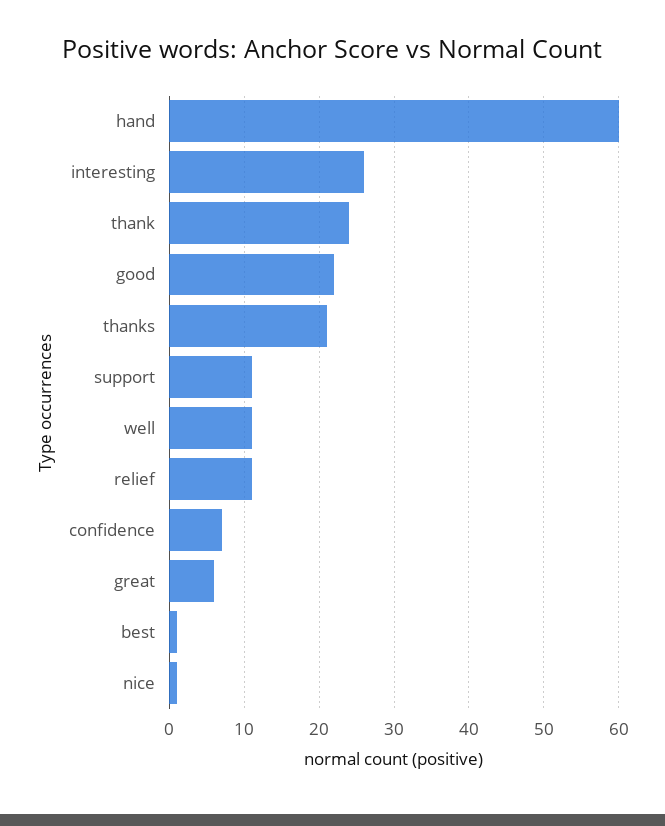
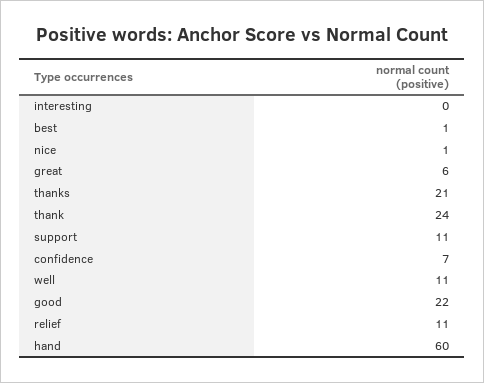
interesting: 26 -> 0

